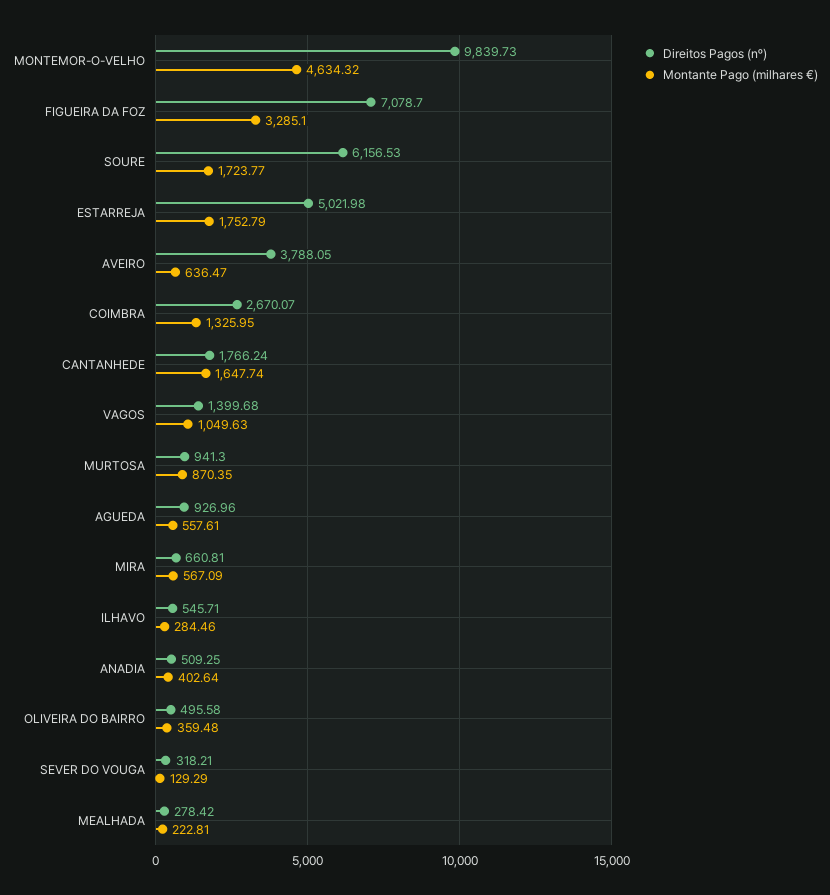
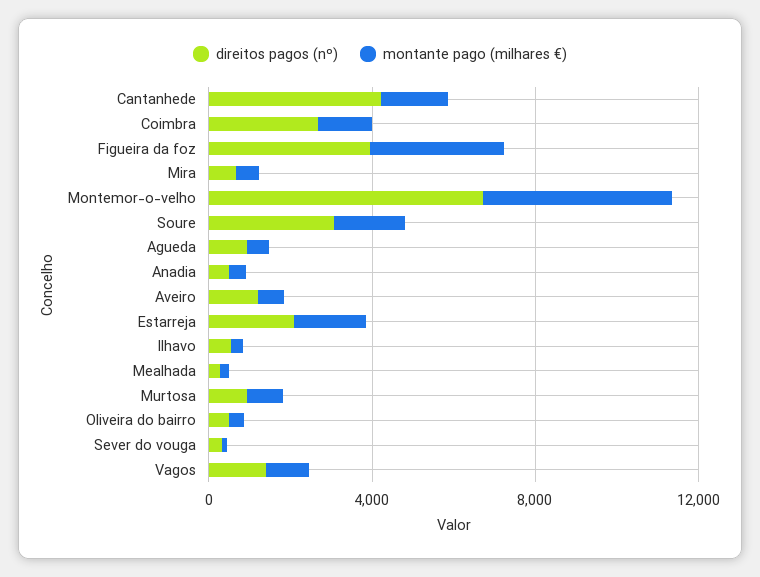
Direitos Pagos (nº), MONTEMOR-O-VELHO: 9839.73 -> 7000
Direitos Pagos (nº), FIGUEIRA DA FOZ: 7078.7 -> 4000
Direitos Pagos (nº), SOURE: 6156.53 -> 3000
Direitos Pagos (nº), ESTARREJA: 5021.98 -> 2000
Direitos Pagos (nº), AVEIRO: 3788.05 -> 1000
Direitos Pagos (nº), CANTANHEDE: 1766.24 -> 4000

